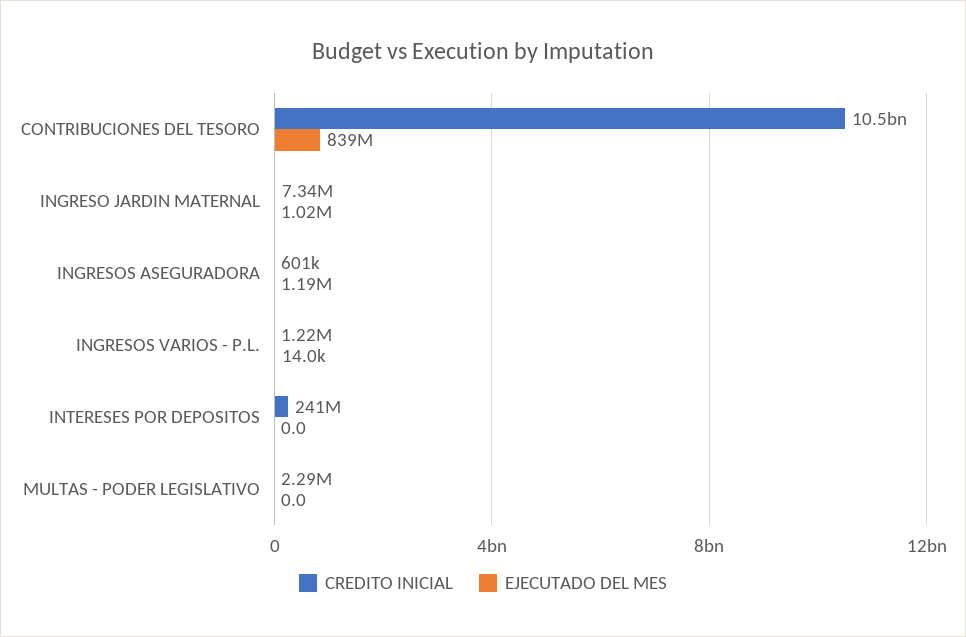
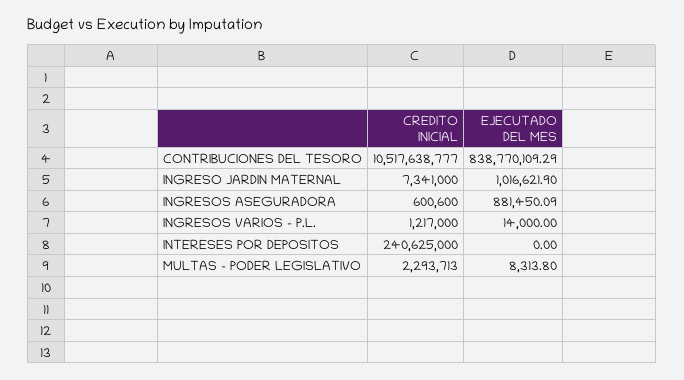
EJECUTADO DEL MES, INGRESOS ASEGURADORA: 1190000 -> 881450.09
EJECUTADO DEL MES, MULTAS - PODER LEGISLATIVO: 0 -> 8313.8

